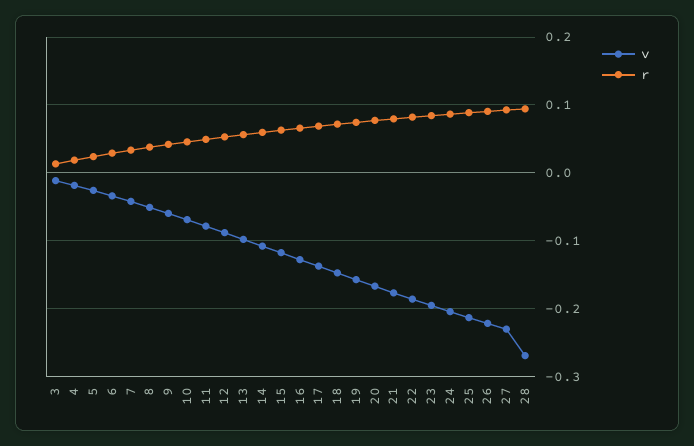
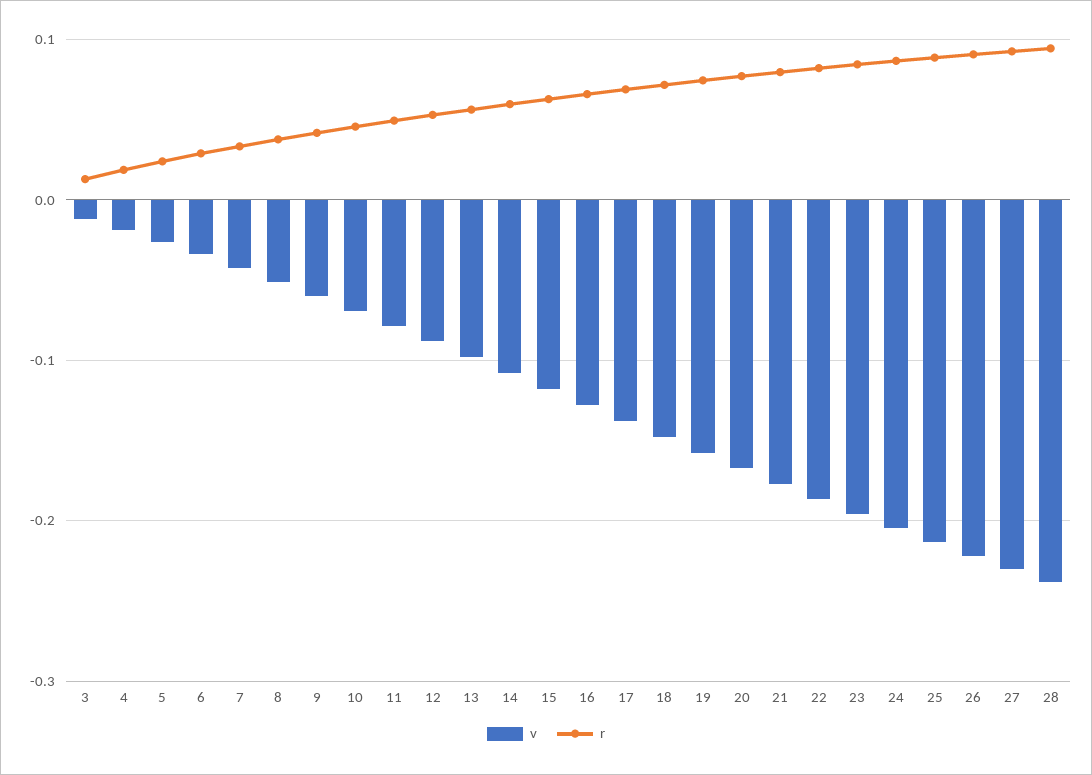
v, 28: -0.27 -> -0.24

